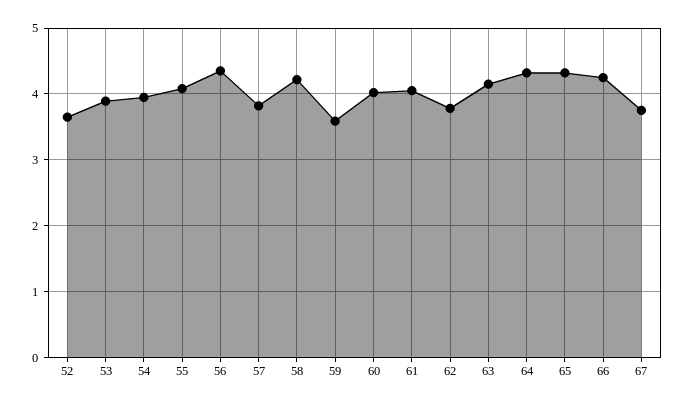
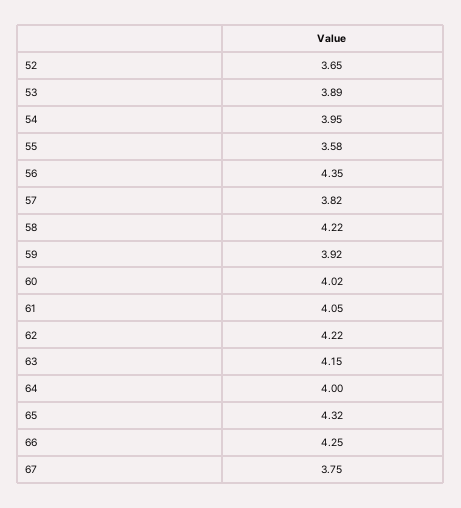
55: 4.1 -> 3.58
59: 3.6 -> 3.92
62: 3.8 -> 4.22
64: 4.3 -> 4

